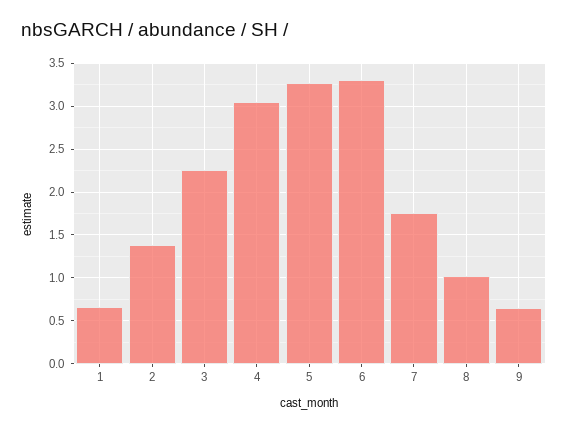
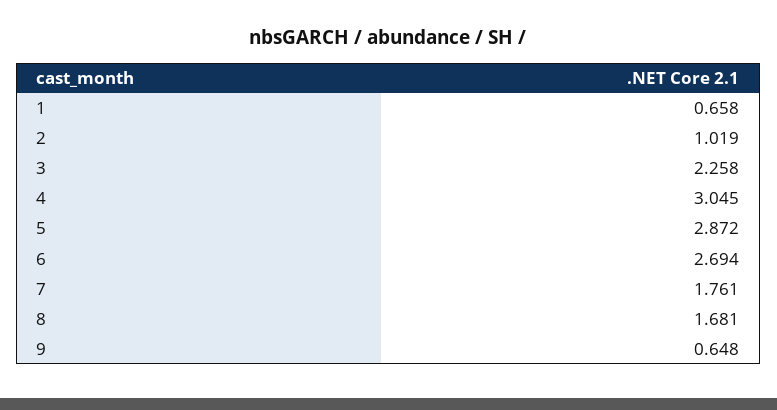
2: 1.4 -> 1.019
5: 3.3 -> 2.872
6: 3.3 -> 2.694
8: 1 -> 1.681

